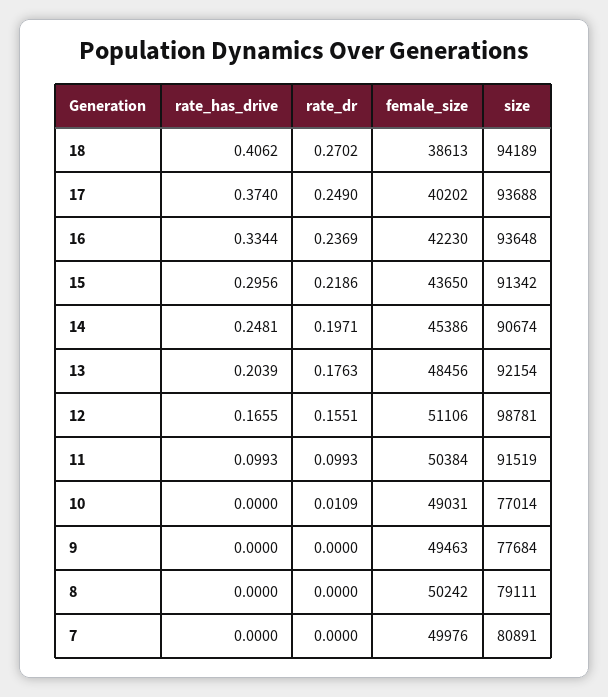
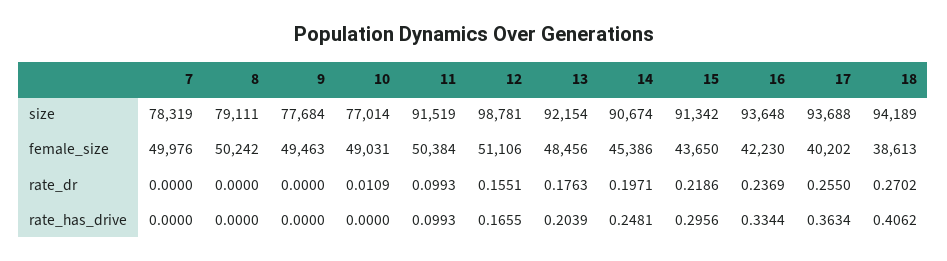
rate_has_drive, 17: 0.374 -> 0.3634
rate_dr, 17: 0.249 -> 0.255
size, 7: 80891 -> 78319

